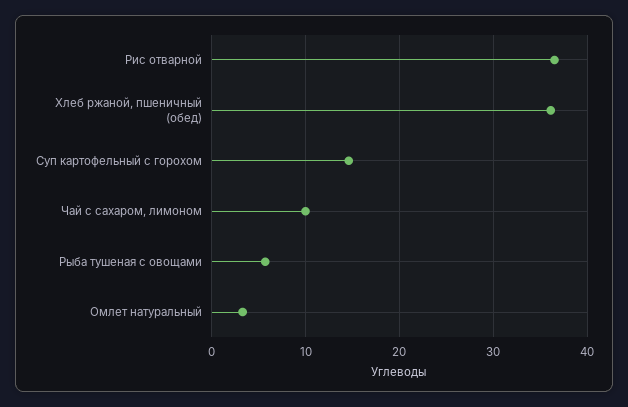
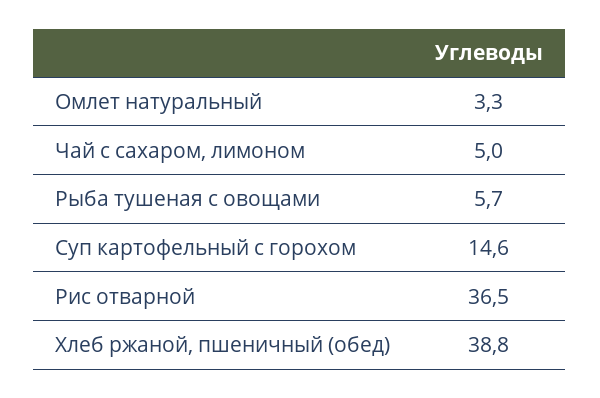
Хлеб ржаной, пшеничный (обед): 36 -> 38.8
Чай с сахаром, лимоном: 10 -> 5

